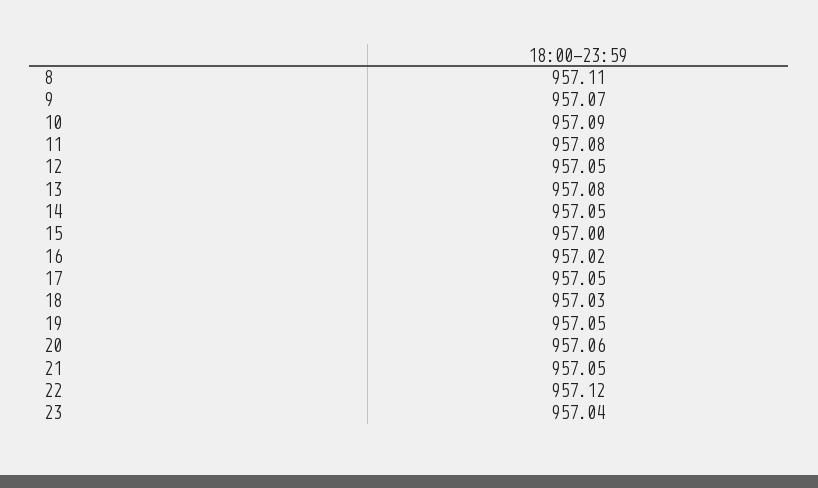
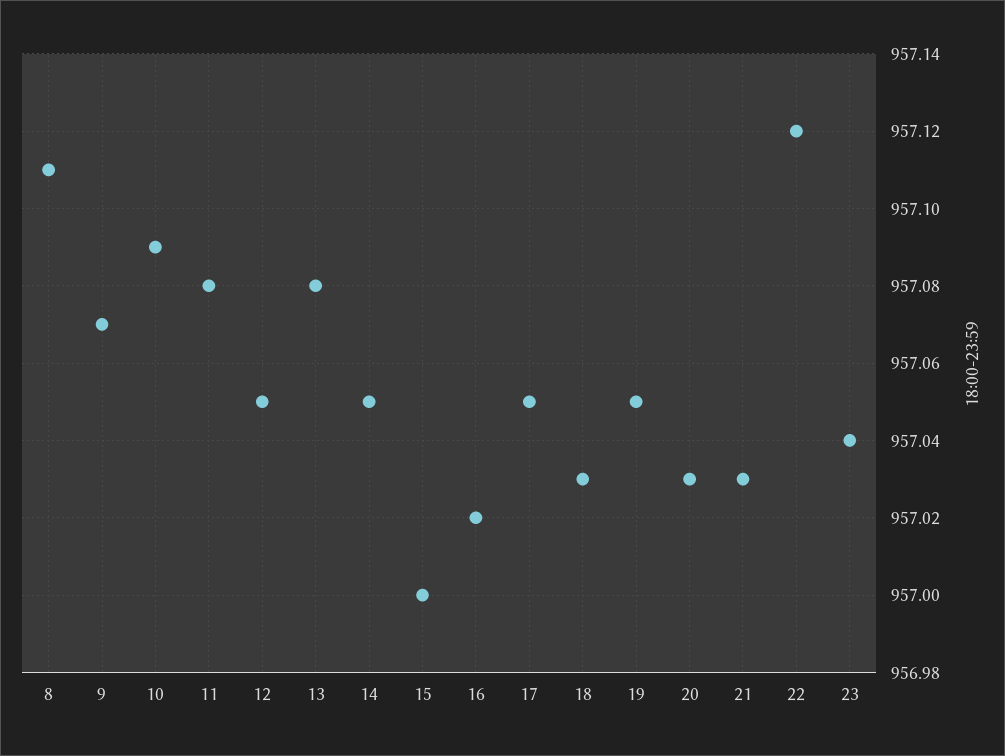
20: 957.06 -> 957.03
21: 957.05 -> 957.03

